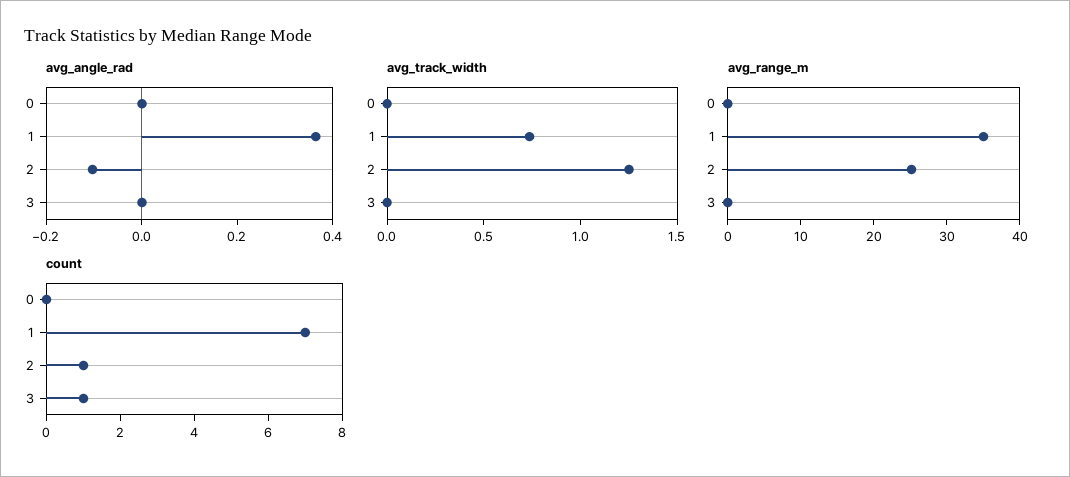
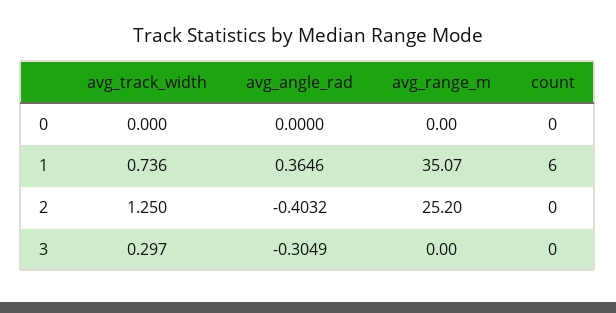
avg_angle_rad, 2: -0.1 -> -0.4032
avg_angle_rad, 3: 0 -> -0.3049
avg_track_width, 3: 0 -> 0.297
count, 1: 7 -> 6
count, 2: 1 -> 0
count, 3: 1 -> 0

